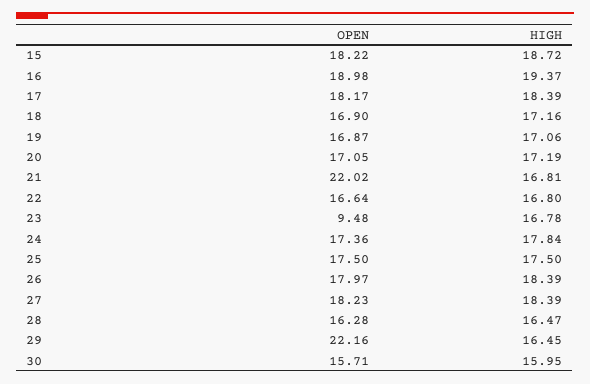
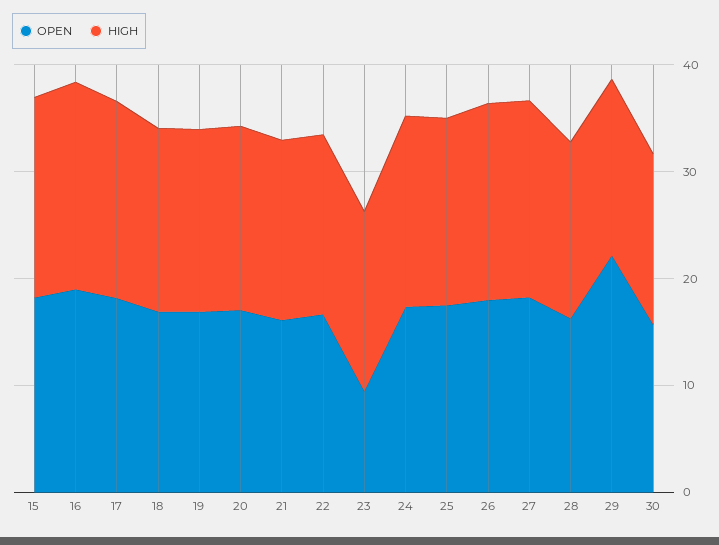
OPEN, 21: 22.02 -> 16

